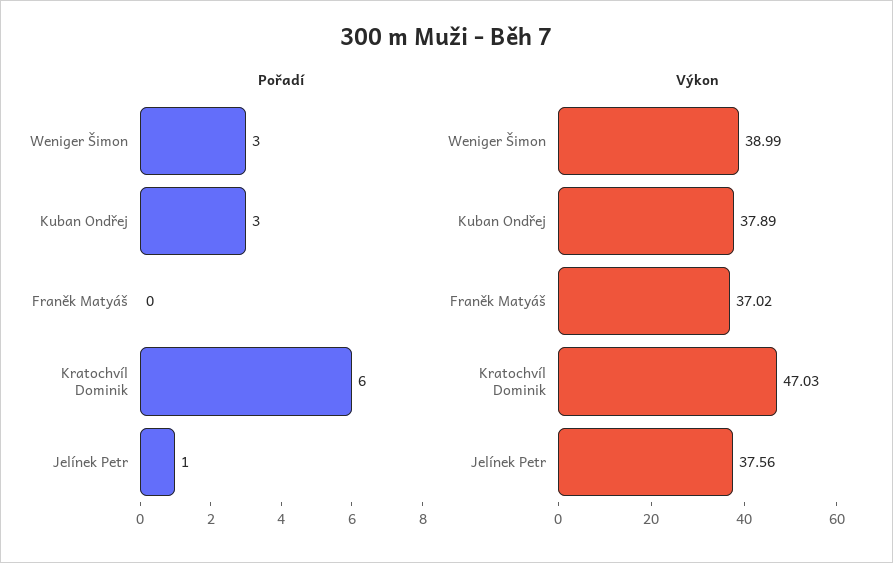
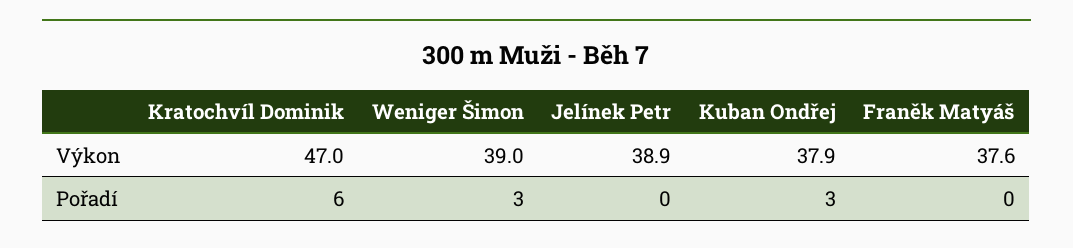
Pořadí, Jelínek Petr: 1 -> 0
Výkon, Franěk Matyáš: 37.02 -> 37.6
Výkon, Jelínek Petr: 37.56 -> 38.9

